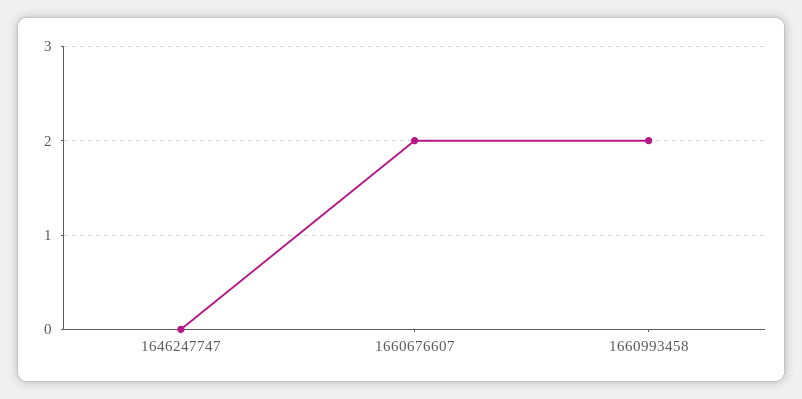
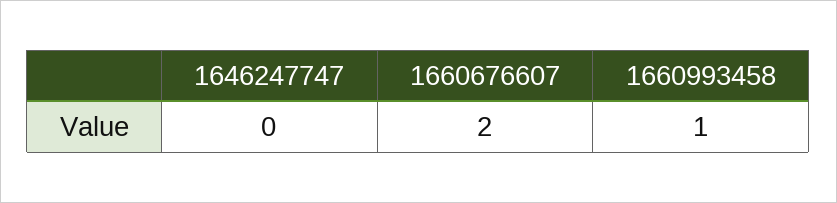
1660993458: 2 -> 1

